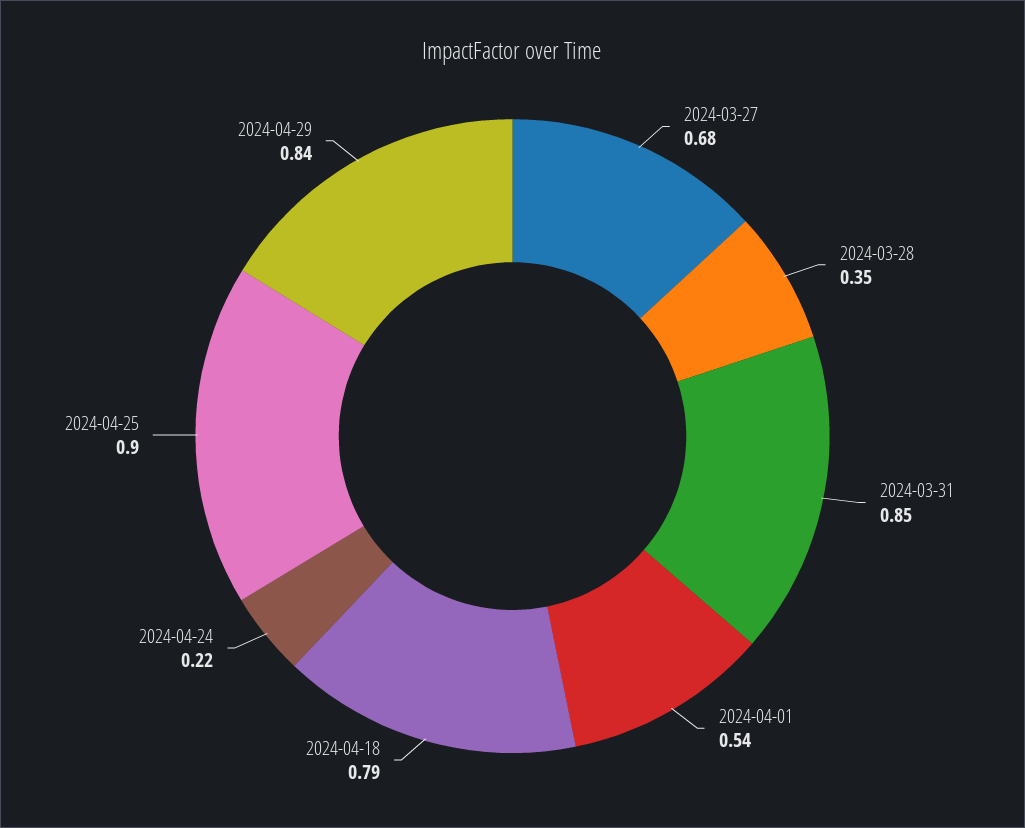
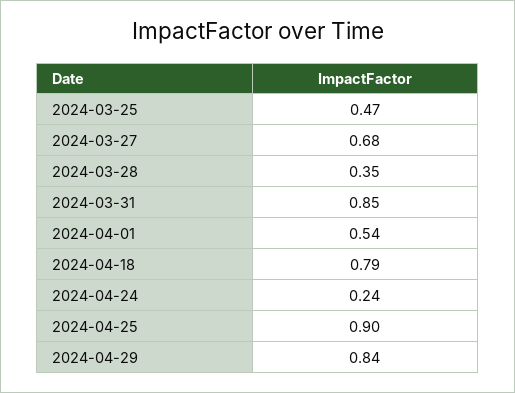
2024-04-24: 0.22 -> 0.24
2024-03-25: none -> 0.47

